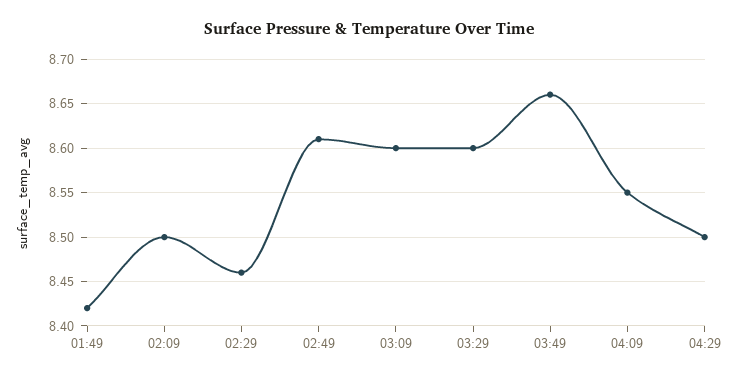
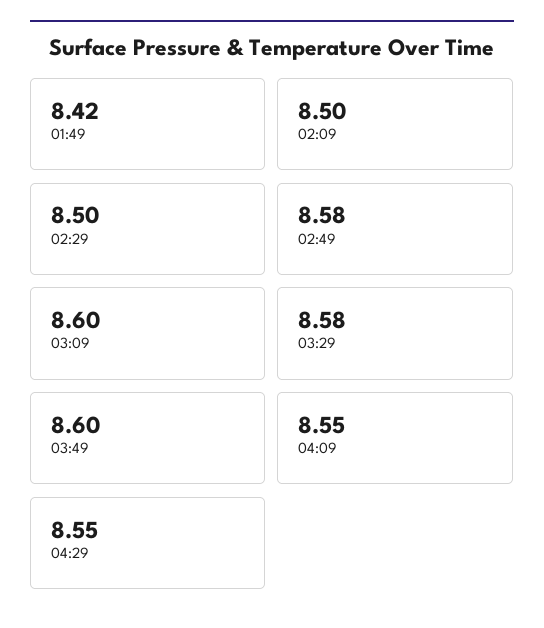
02:29: 8.46 -> 8.5
02:49: 8.61 -> 8.58
03:29: 8.6 -> 8.58
03:49: 8.66 -> 8.6
04:29: 8.5 -> 8.55

